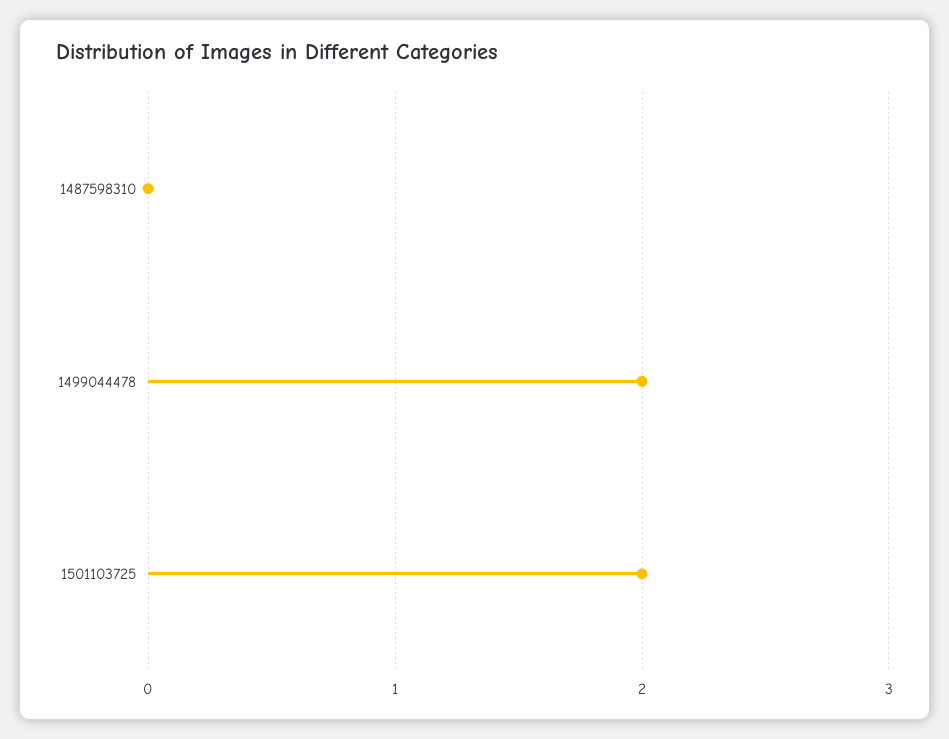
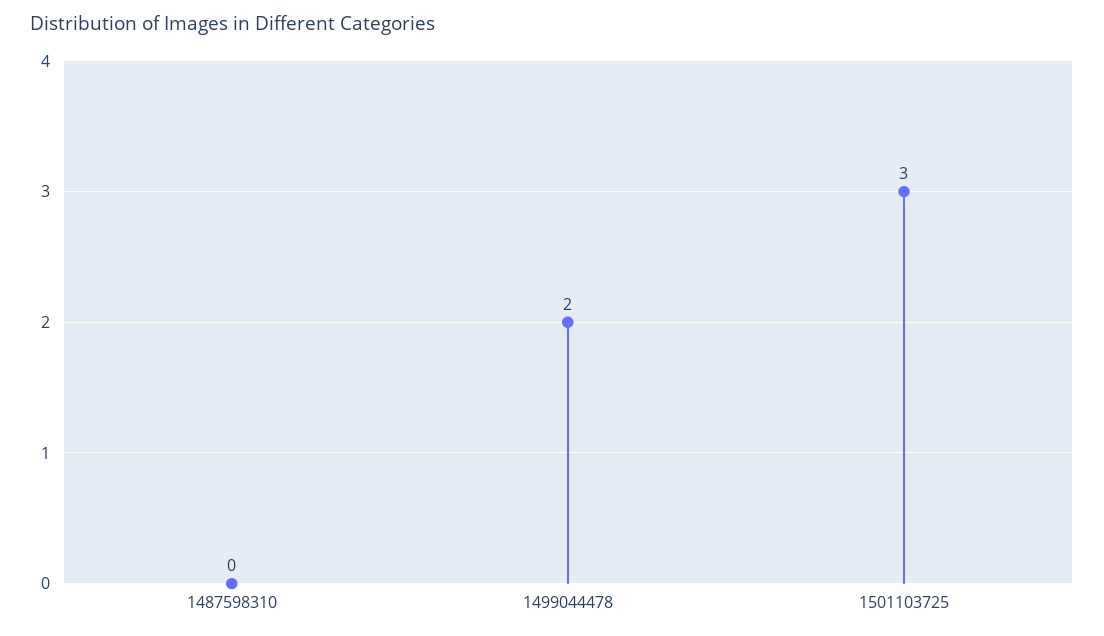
1501103725: 2 -> 3

